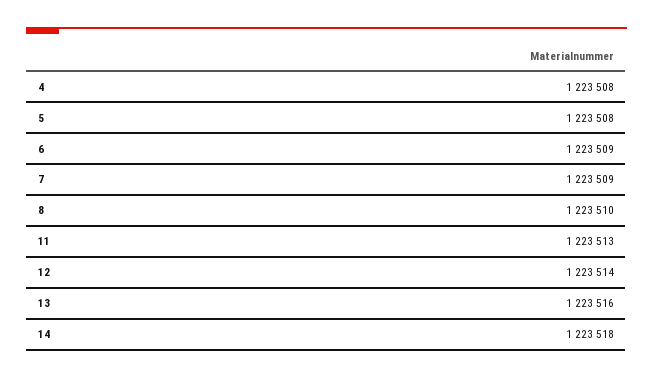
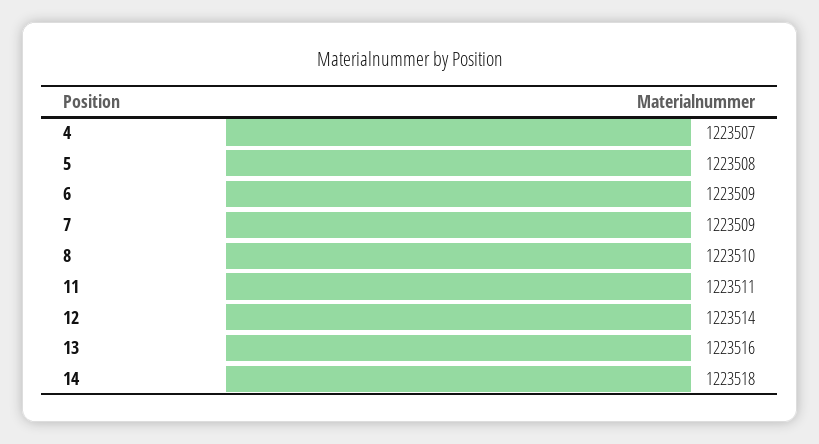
4: 1223508 -> 1223507
11: 1223513 -> 1223511

